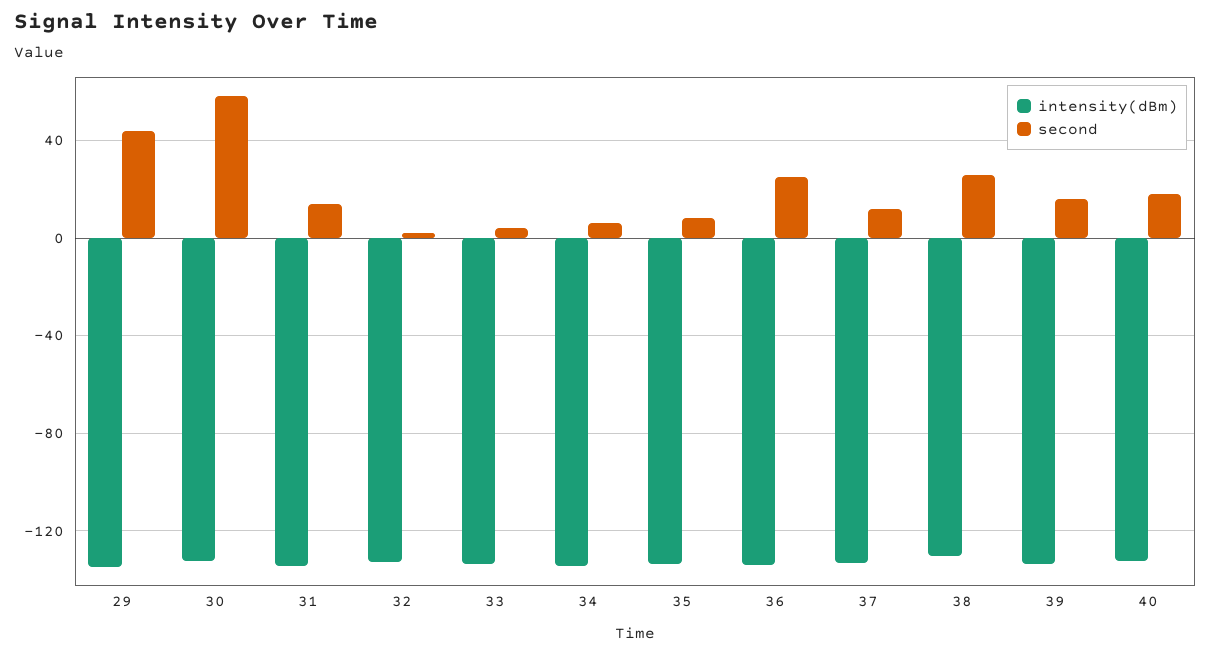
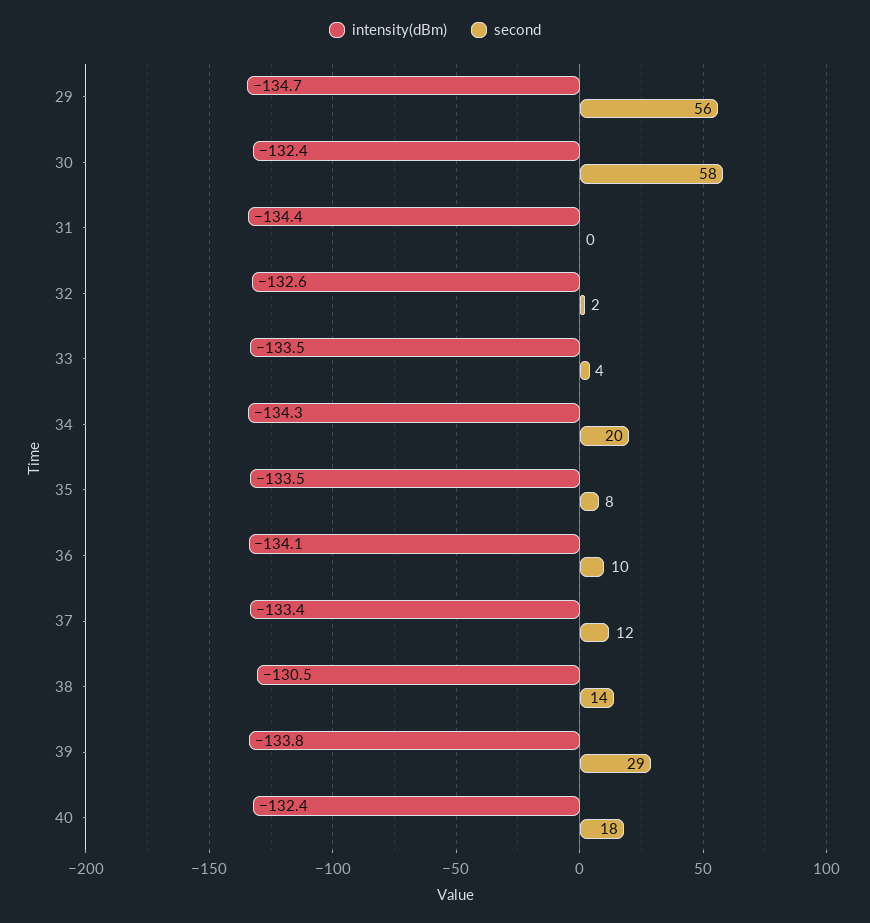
second, 29: 45 -> 56
second, 31: 15 -> 0
second, 34: 5 -> 20
second, 36: 25 -> 10
second, 38: 25 -> 14
second, 39: 15 -> 29

